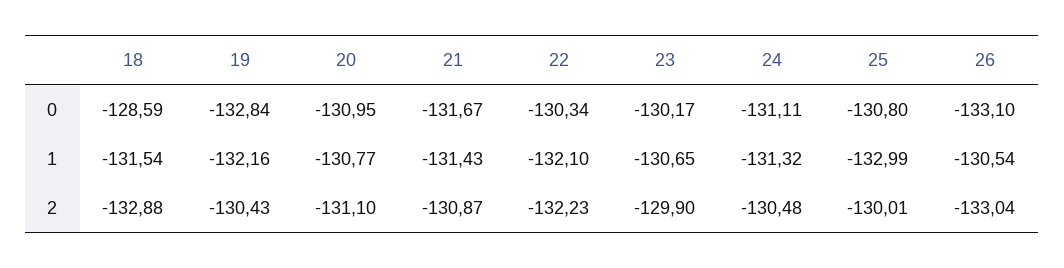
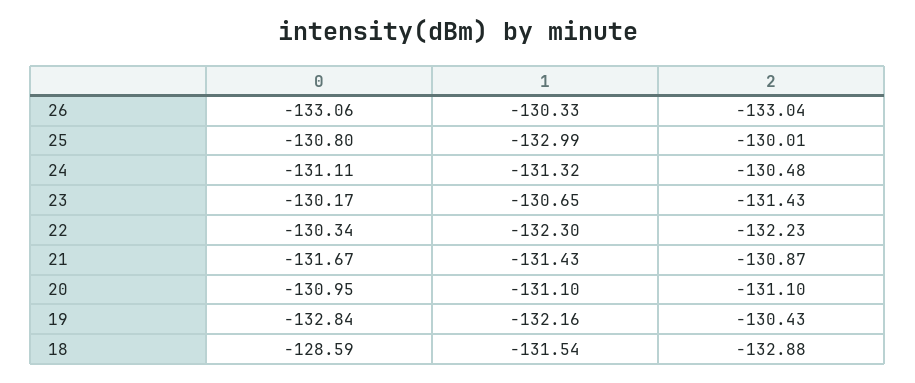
26, 0: -133.1 -> -133.06
20, 1: -130.77 -> -131.1
22, 1: -132.1 -> -132.3
26, 1: -130.54 -> -130.33
23, 2: -129.9 -> -131.43

